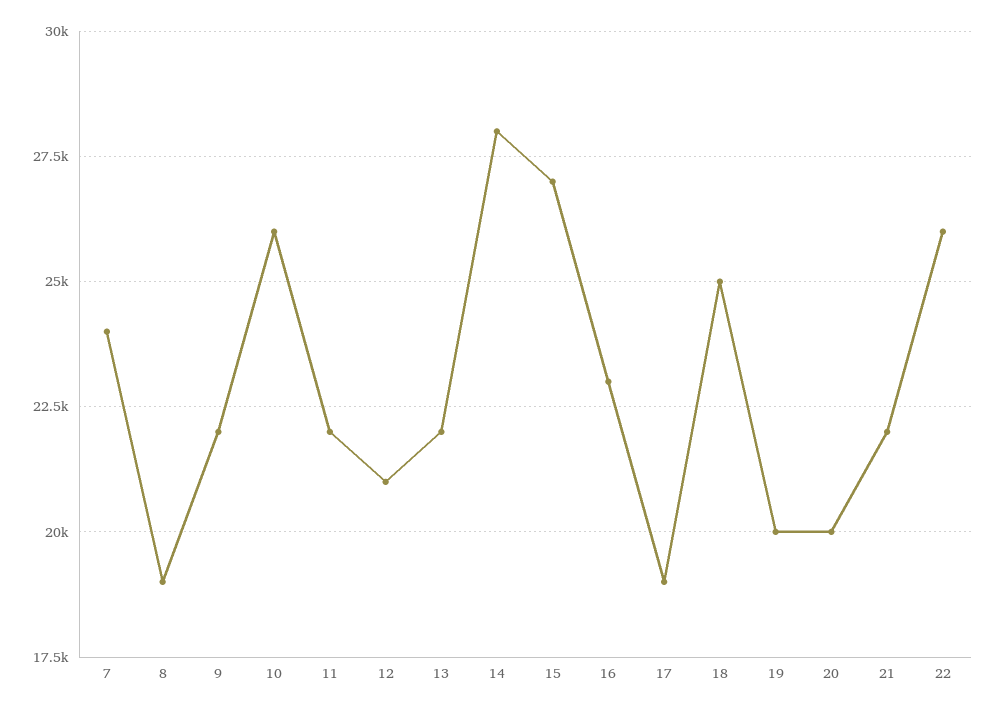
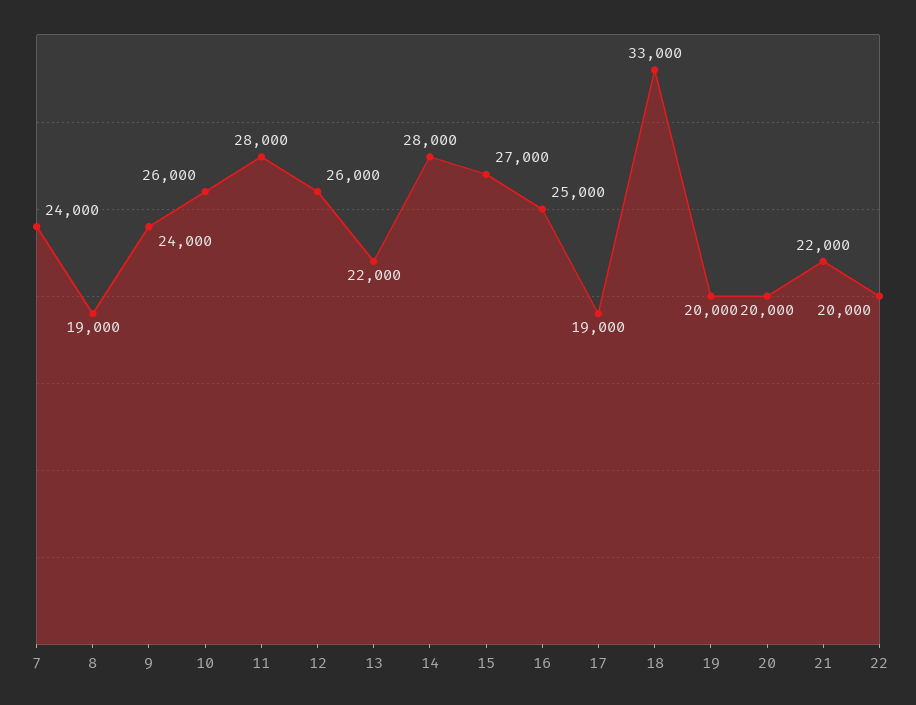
9: 22000 -> 24000
11: 22000 -> 28000
12: 21000 -> 26000
16: 23000 -> 25000
18: 25000 -> 33000
22: 26000 -> 20000

